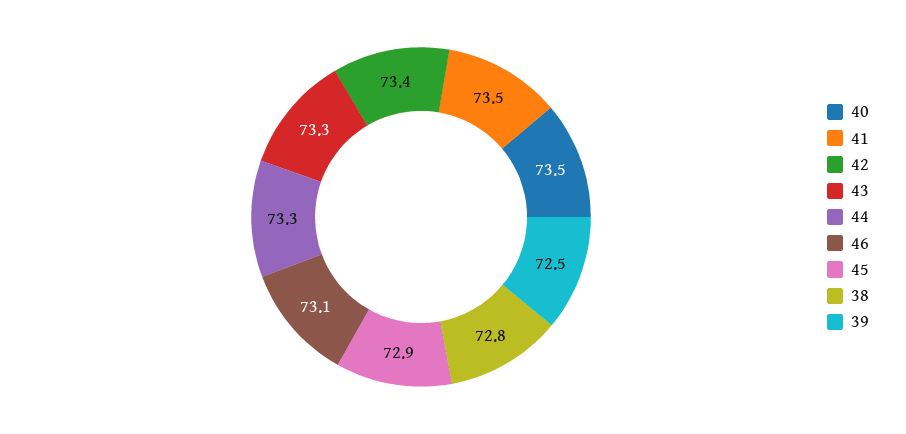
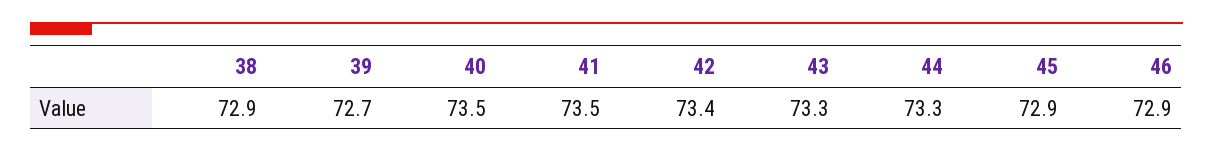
46: 73.1 -> 72.9
38: 72.8 -> 72.9
39: 72.5 -> 72.7

